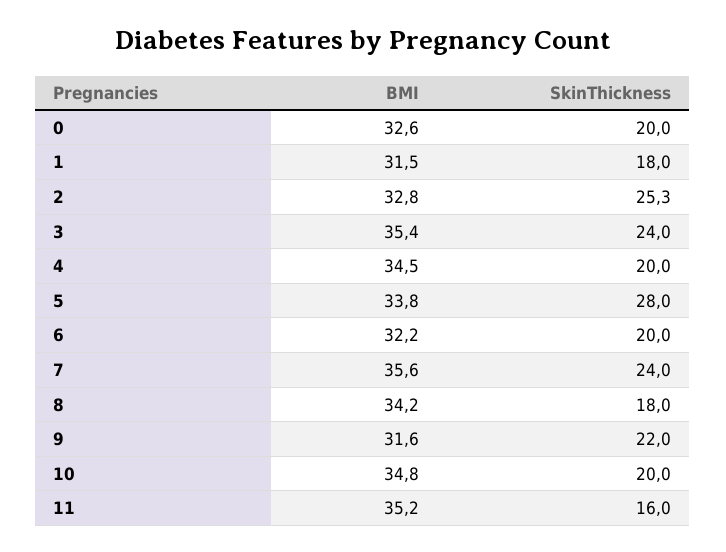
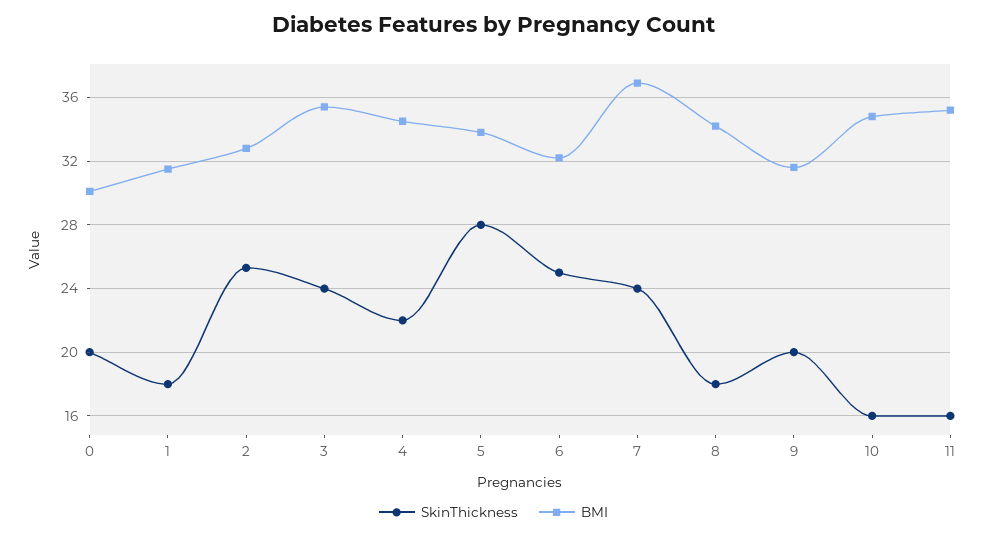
BMI, 0: 32.6 -> 30
SkinThickness, 4: 20 -> 22
SkinThickness, 6: 20 -> 25
BMI, 7: 35.6 -> 37
SkinThickness, 9: 22 -> 20
SkinThickness, 10: 20 -> 16

